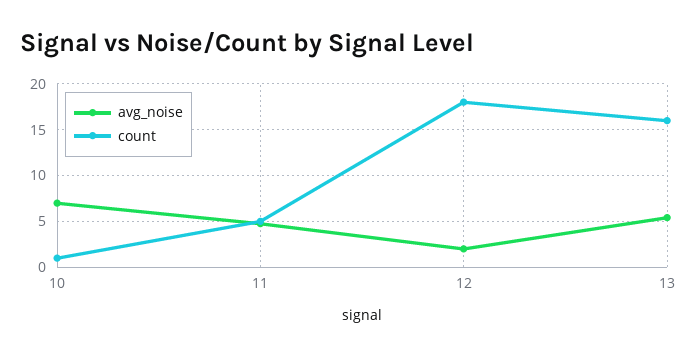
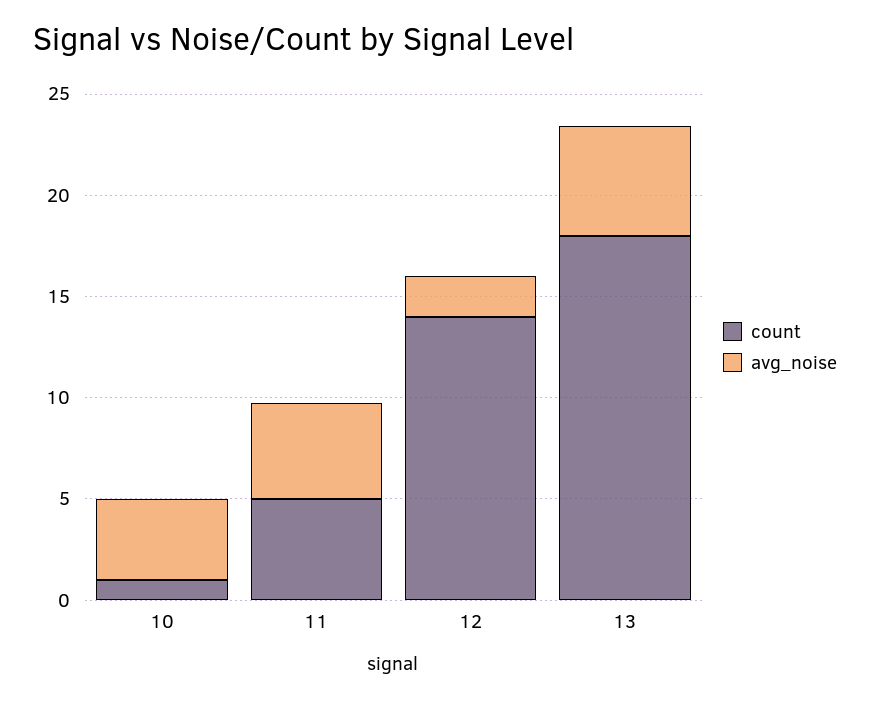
avg_noise, 10: 7 -> 4
count, 12: 18 -> 14
count, 13: 16 -> 18

